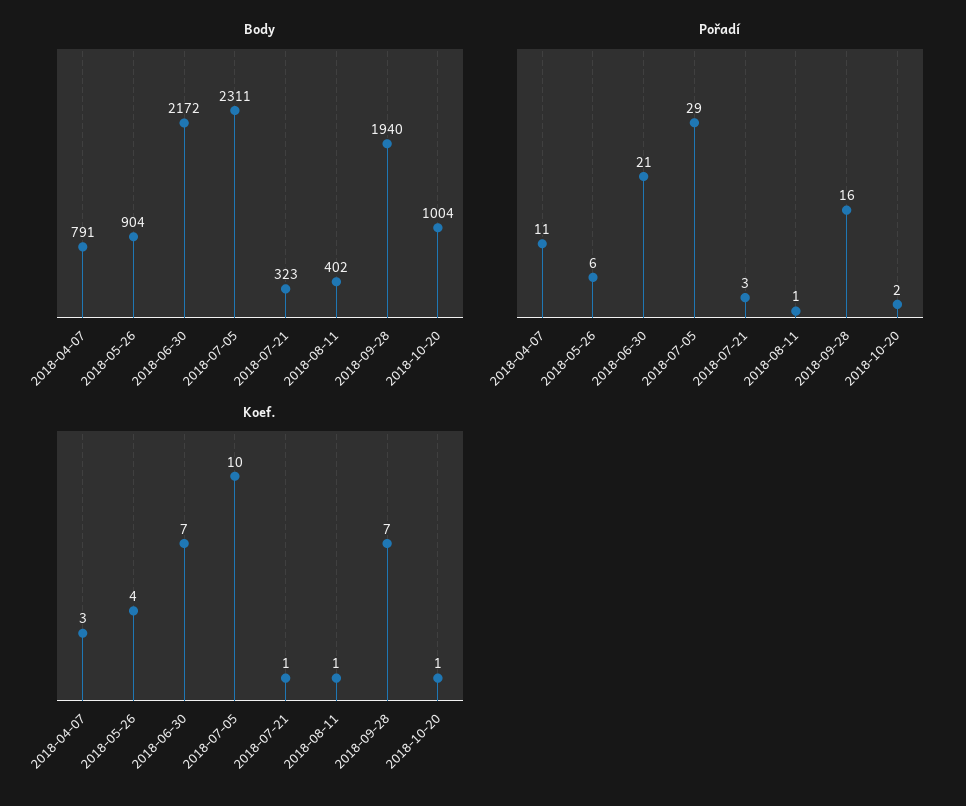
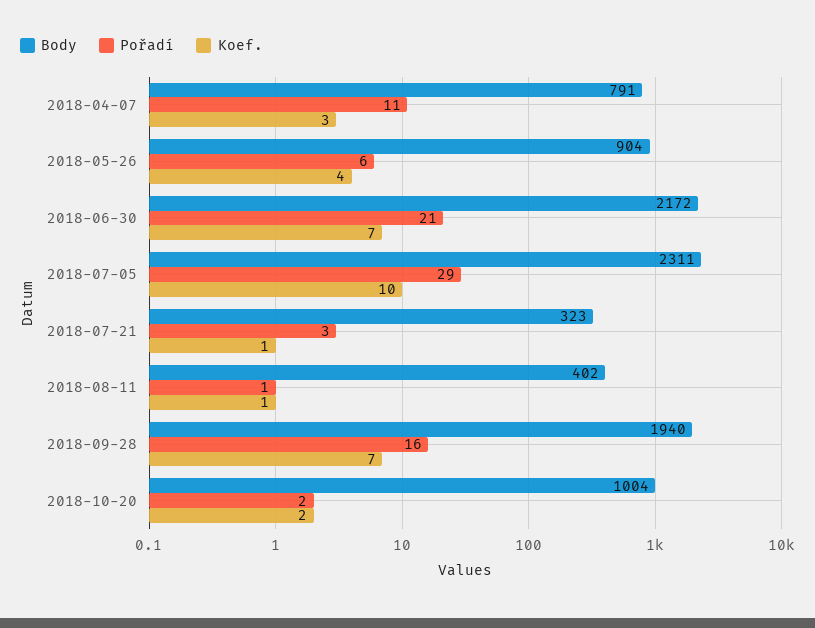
Koef., 2018-10-20: 1 -> 2

